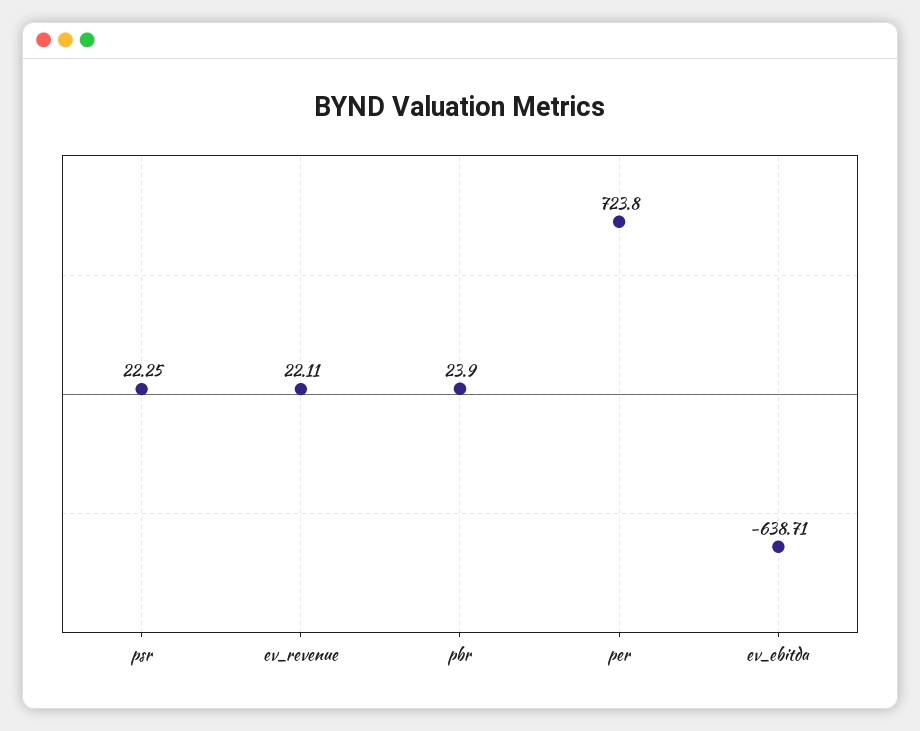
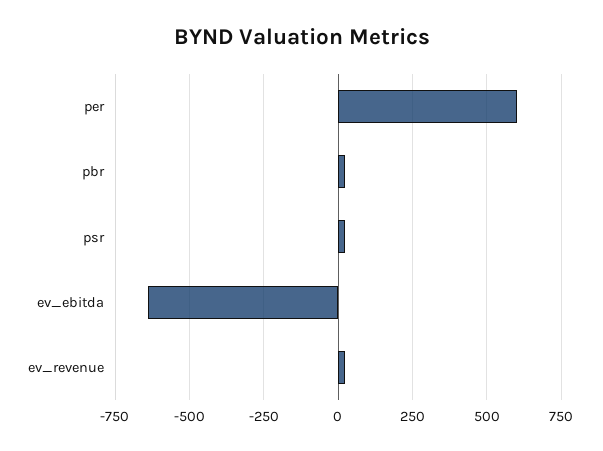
per: 723.8 -> 600

